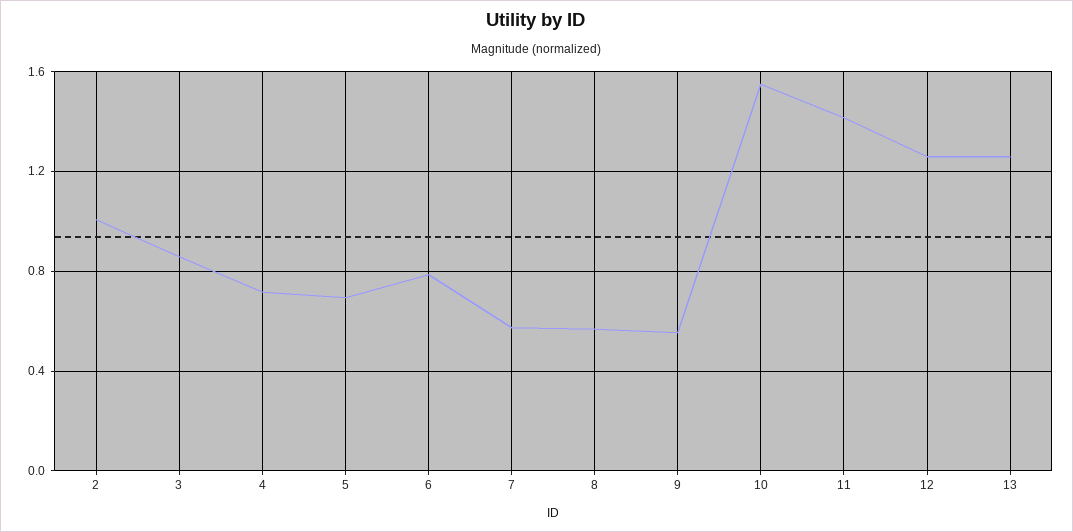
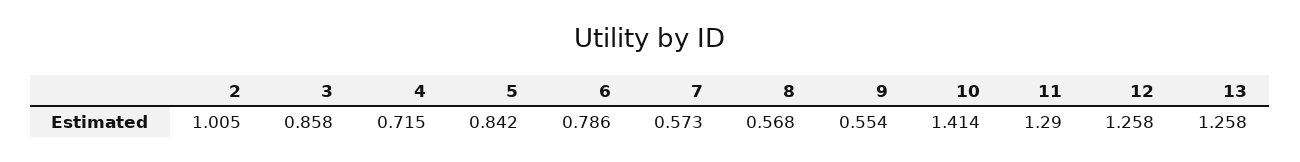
5: 0.7 -> 0.842
10: 1.55 -> 1.414
11: 1.4 -> 1.29

